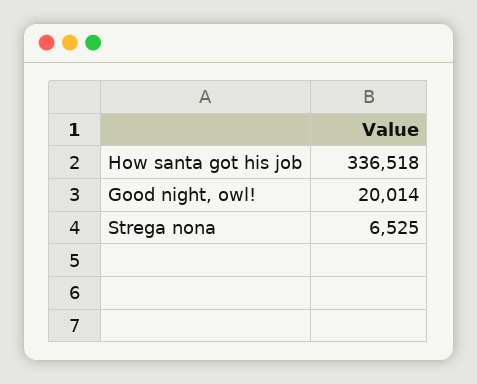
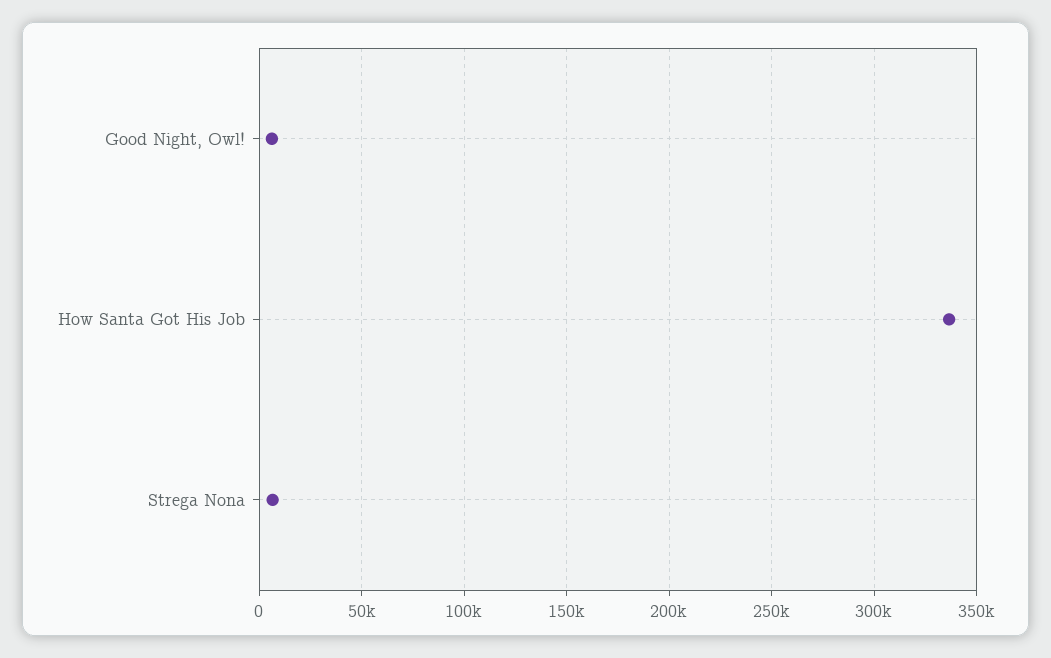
Good night, owl!: 20014 -> 5000

